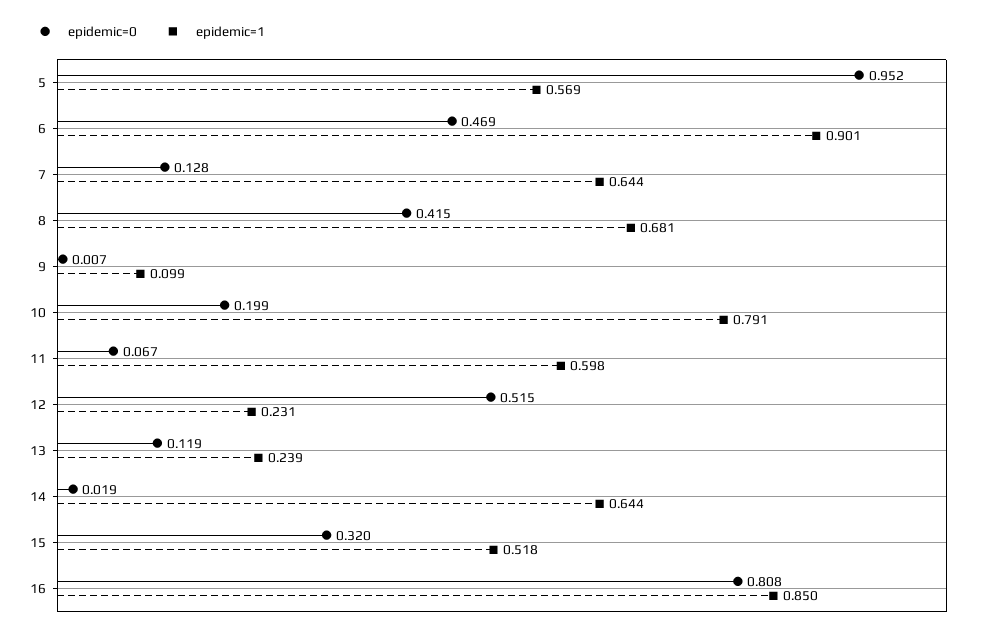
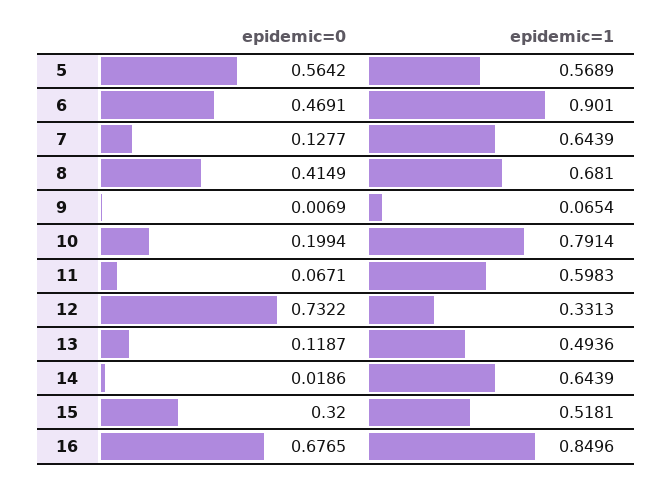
epidemic=0, 5: 0.952 -> 0.5642
epidemic=1, 9: 0.099 -> 0.0654
epidemic=0, 12: 0.515 -> 0.7322
epidemic=1, 12: 0.231 -> 0.3313
epidemic=1, 13: 0.239 -> 0.4936
epidemic=0, 16: 0.808 -> 0.6765

